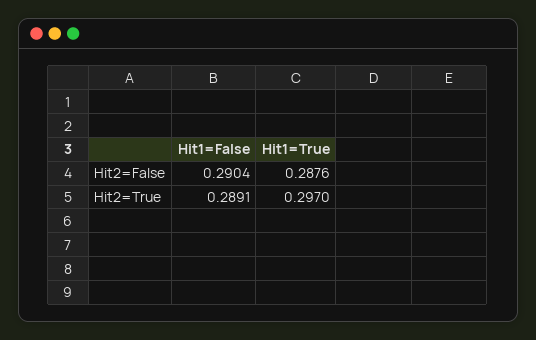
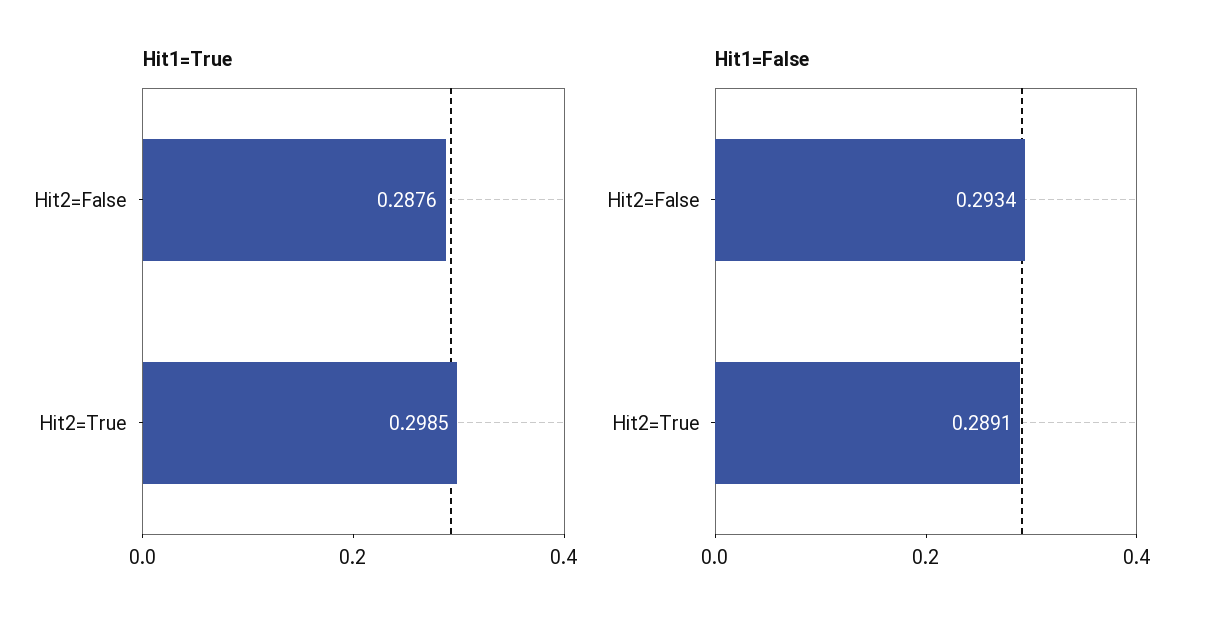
Hit1=False, Hit2=False: 0.2904 -> 0.2934
Hit1=True, Hit2=True: 0.297 -> 0.2985

